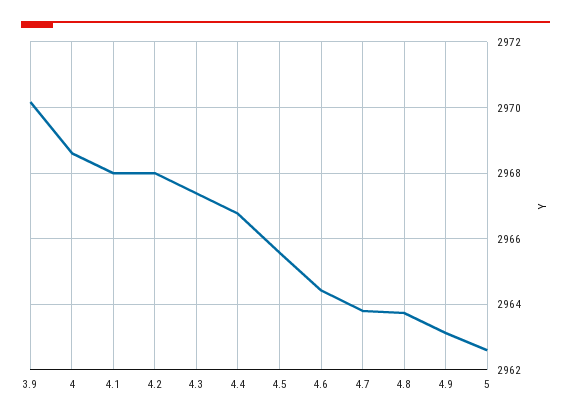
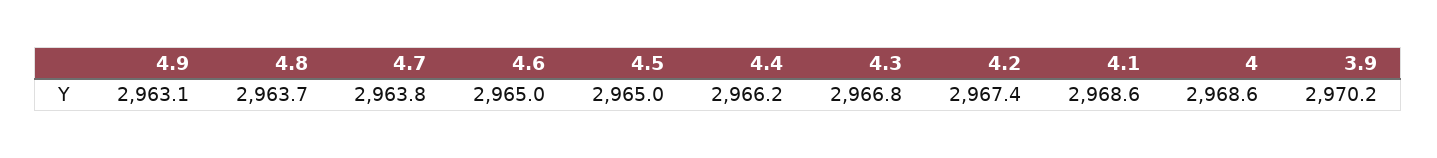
4.1: 2968 -> 2968.6
4.2: 2968 -> 2967.4
4.3: 2967.4 -> 2966.8
4.4: 2966.8 -> 2966.2
4.5: 2965.6 -> 2965
4.6: 2964.4 -> 2965
5: 2962.6 -> none

